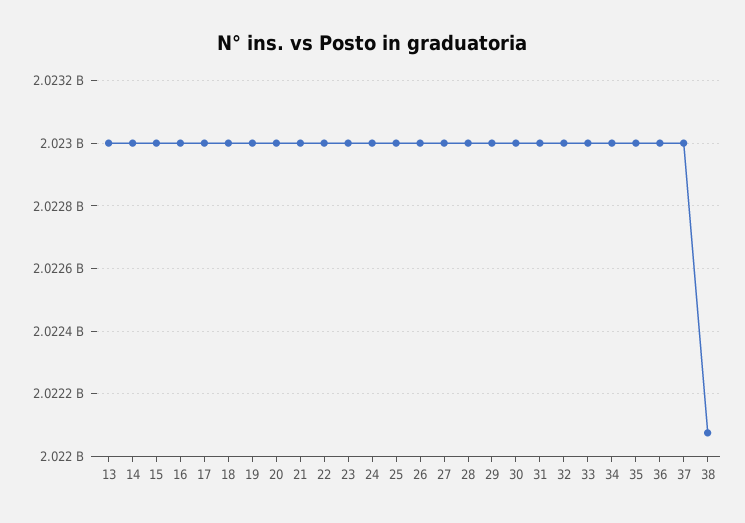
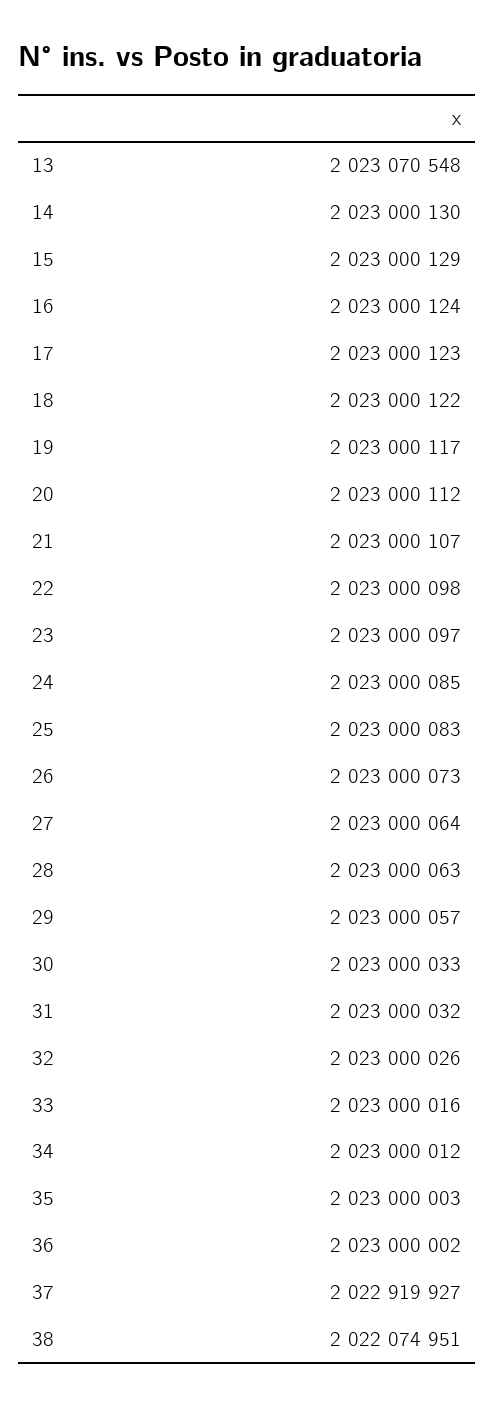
13: 2023000000 -> 2023070548
37: 2023000000 -> 2022919927

